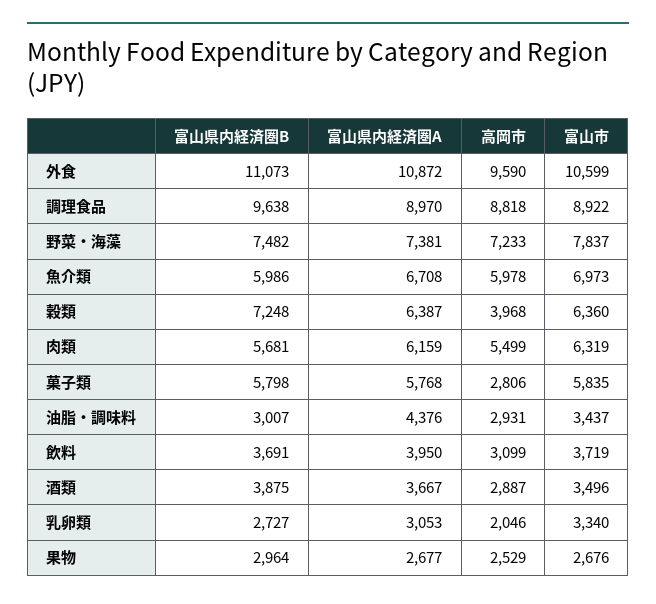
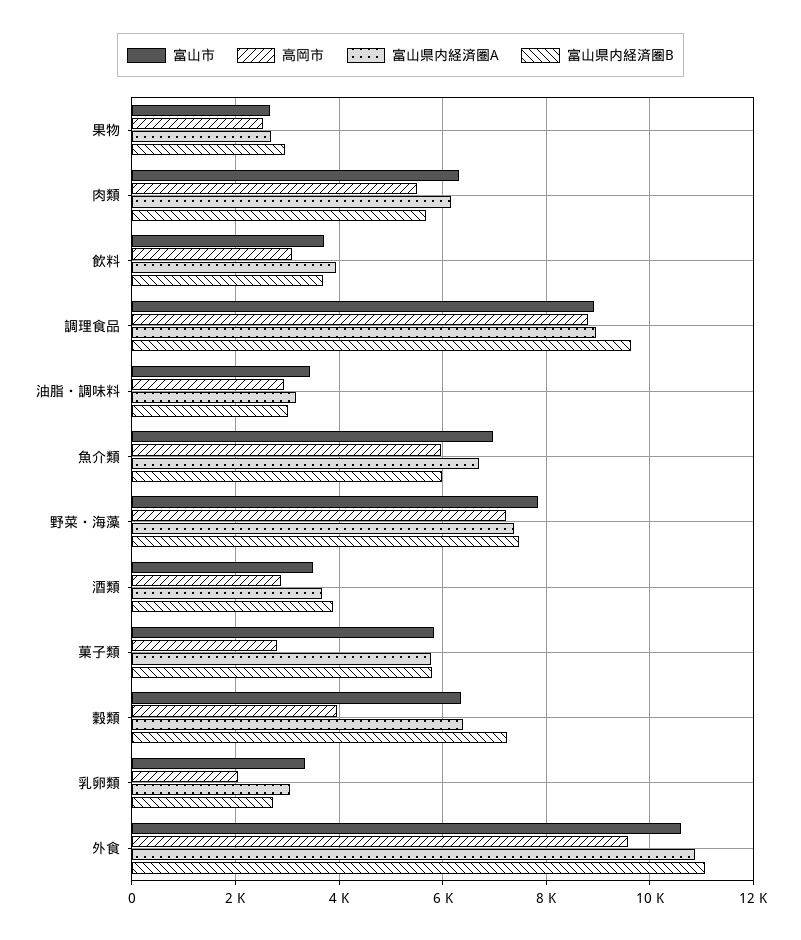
富山県内経済圏A, 油脂・調味料: 4376 -> 3200

